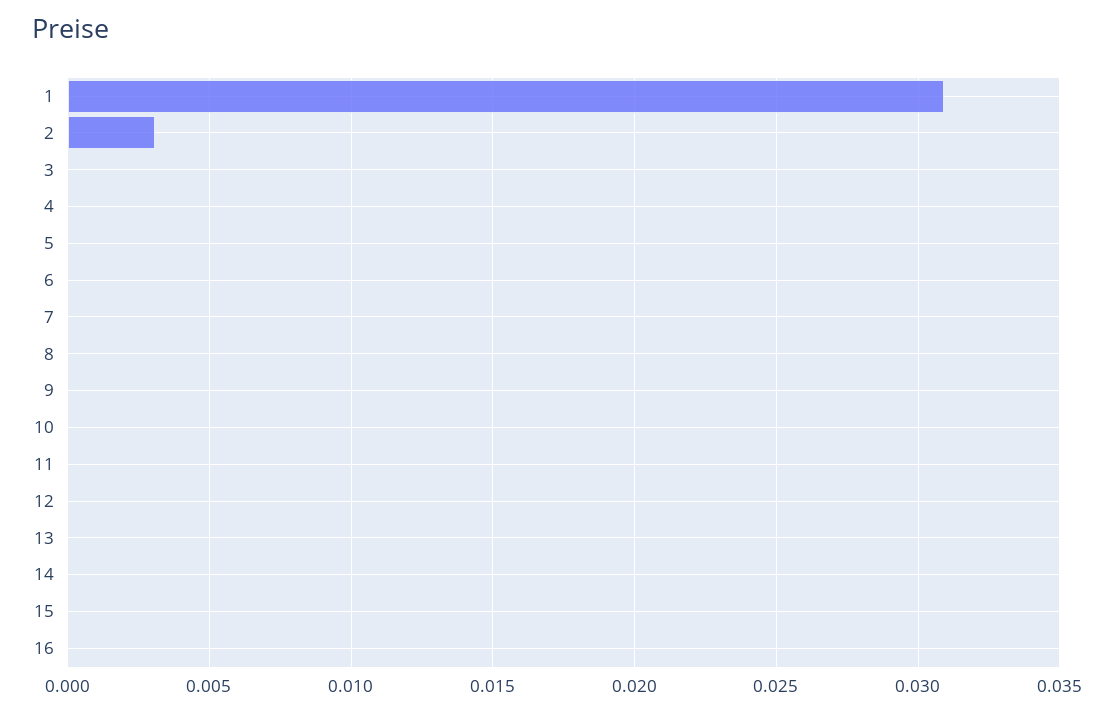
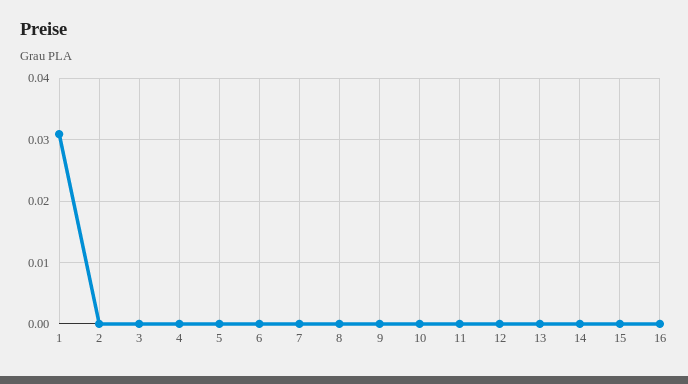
2: 0.003 -> 0

